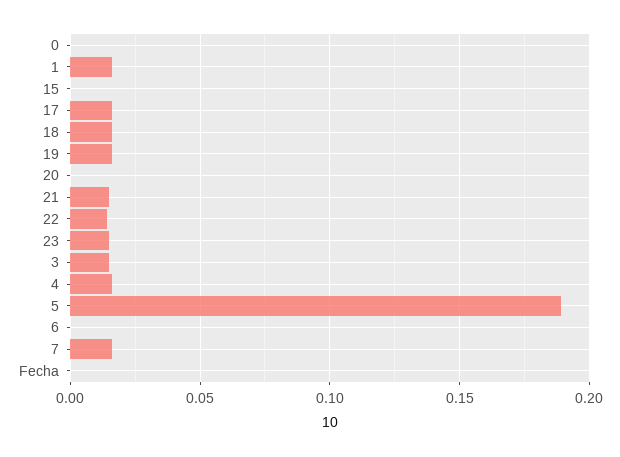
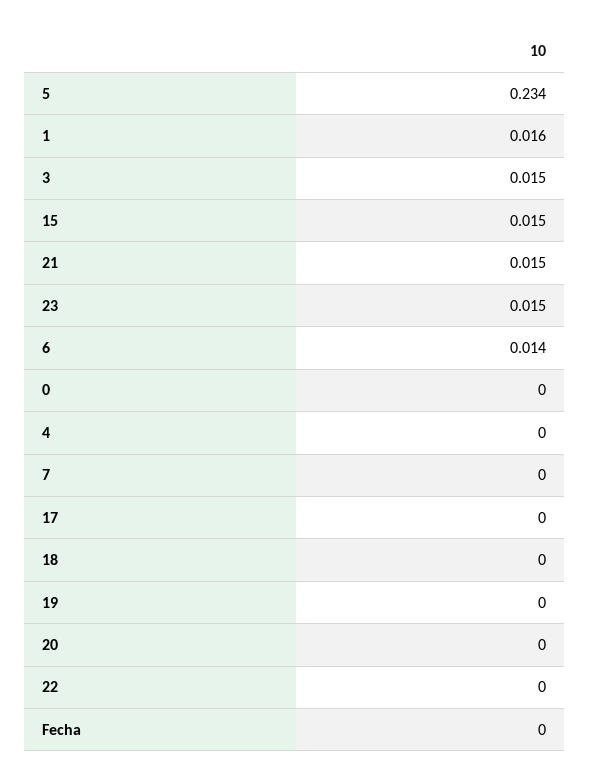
15: 0 -> 0.015
17: 0.015 -> 0
18: 0.015 -> 0
19: 0.015 -> 0
22: 0.015 -> 0
4: 0.015 -> 0
5: 0.19 -> 0.234
6: 0 -> 0.014
7: 0.015 -> 0

